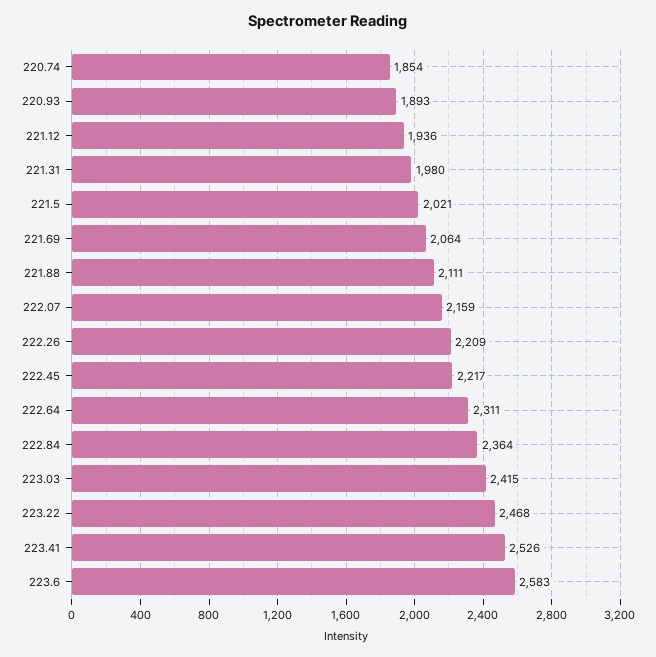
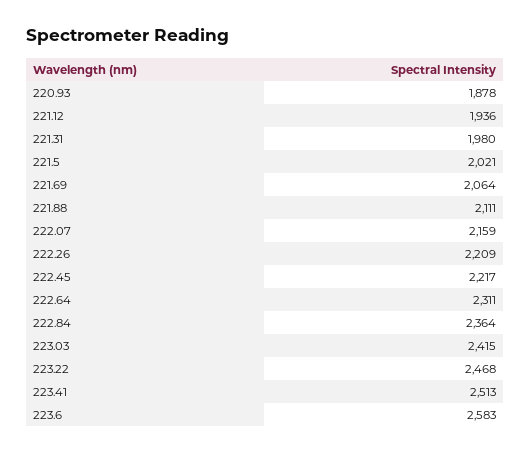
220.74: 1854 -> none
220.93: 1893 -> 1878
223.41: 2526 -> 2513

